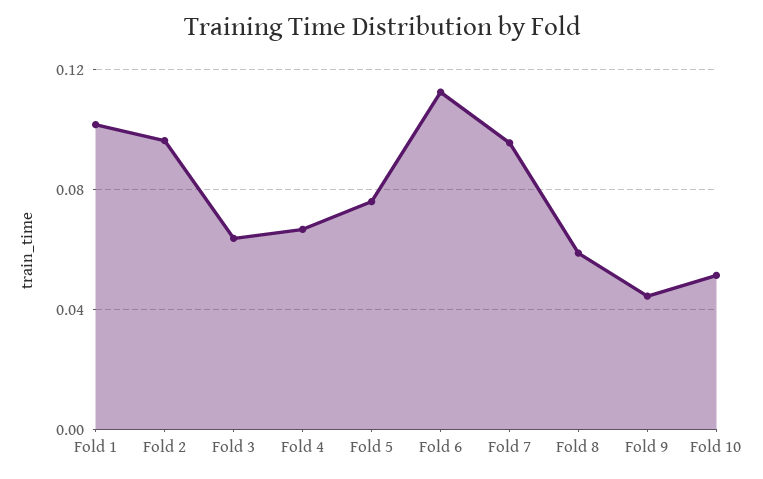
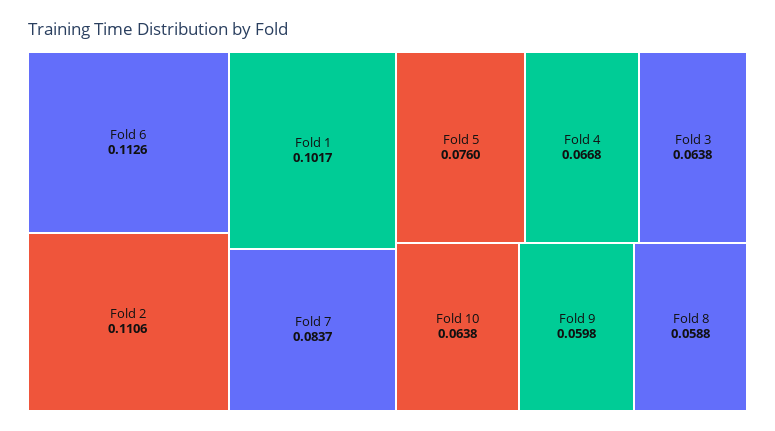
Fold 2: 0.095 -> 0.1106
Fold 7: 0.095 -> 0.0837
Fold 9: 0.045 -> 0.0598
Fold 10: 0.05 -> 0.0638

